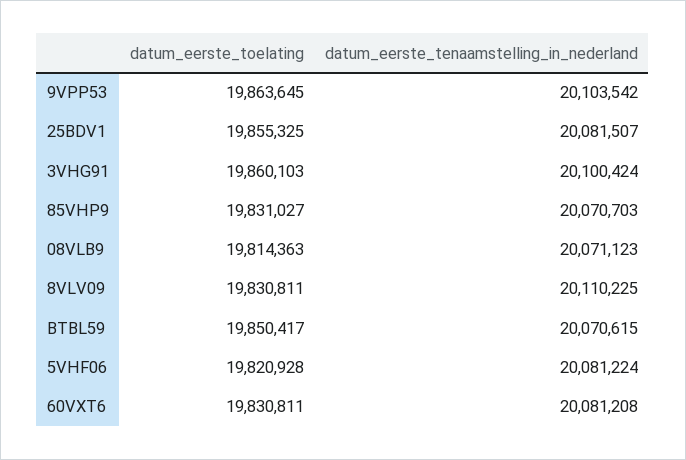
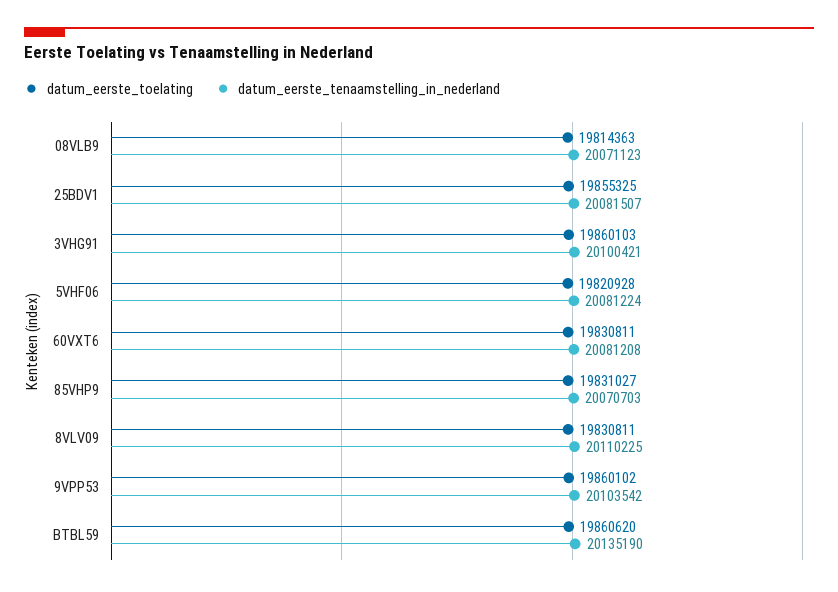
datum_eerste_toelating, 9VPP53: 19863645 -> 19860102
datum_eerste_tenaamstelling_in_nederland, 3VHG91: 20100424 -> 20100421
datum_eerste_toelating, BTBL59: 19850417 -> 19860620
datum_eerste_tenaamstelling_in_nederland, BTBL59: 20070615 -> 20135190

